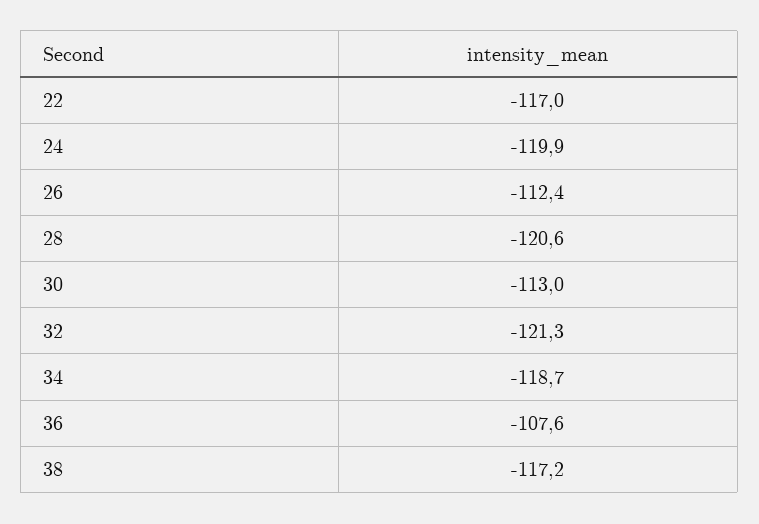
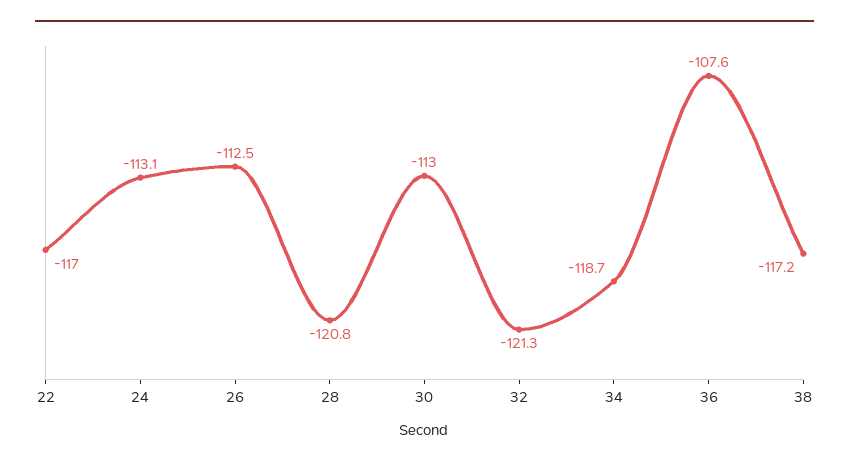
24: -119.9 -> -113.1
26: -112.4 -> -112.5
28: -120.6 -> -120.8

